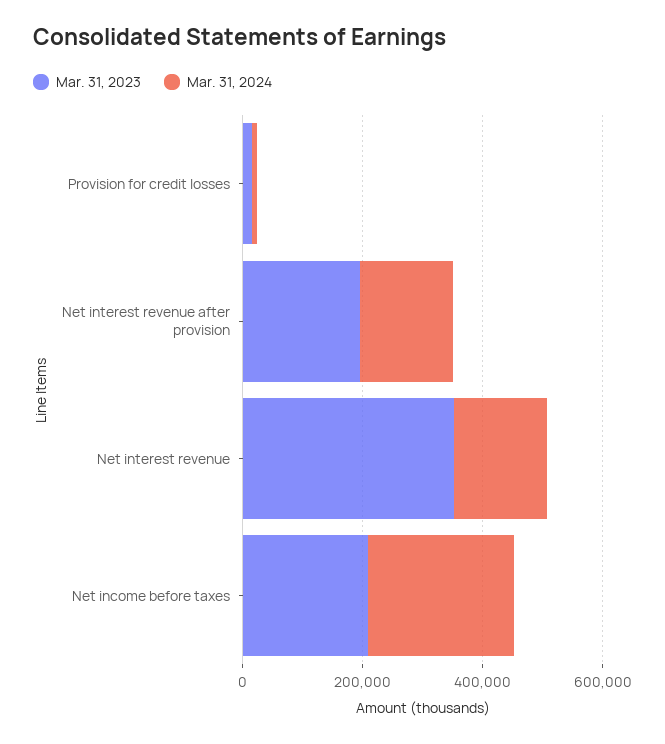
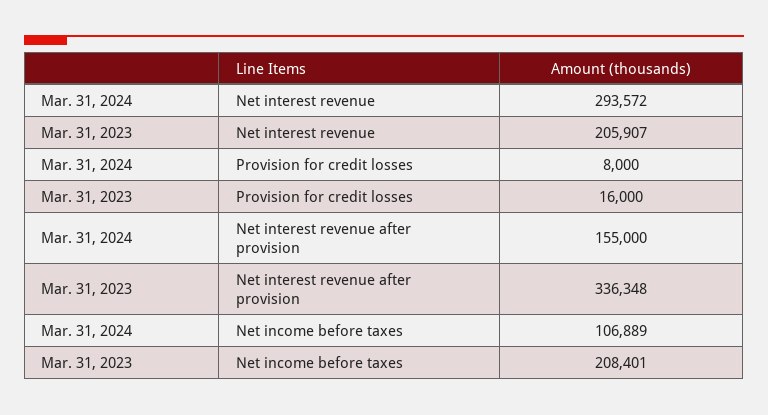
Mar. 31, 2023, Net interest revenue after provision: 200000 -> 336348
Mar. 31, 2023, Net interest revenue: 350000 -> 205907
Mar. 31, 2024, Net interest revenue: 150000 -> 293572
Mar. 31, 2024, Net income before taxes: 250000 -> 106889

